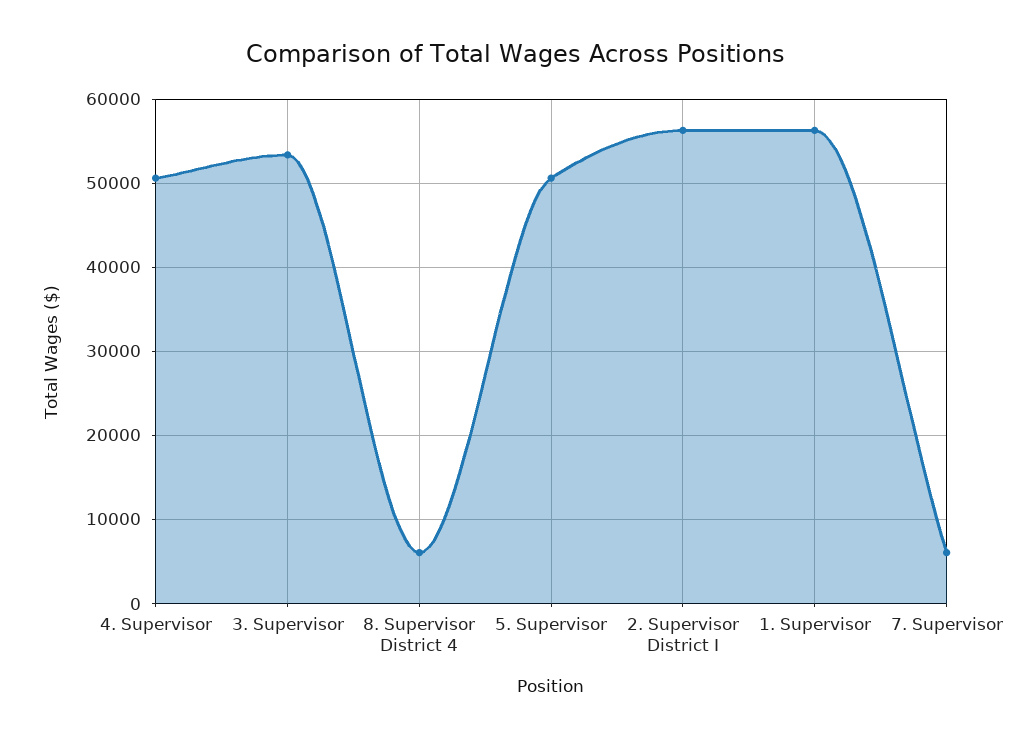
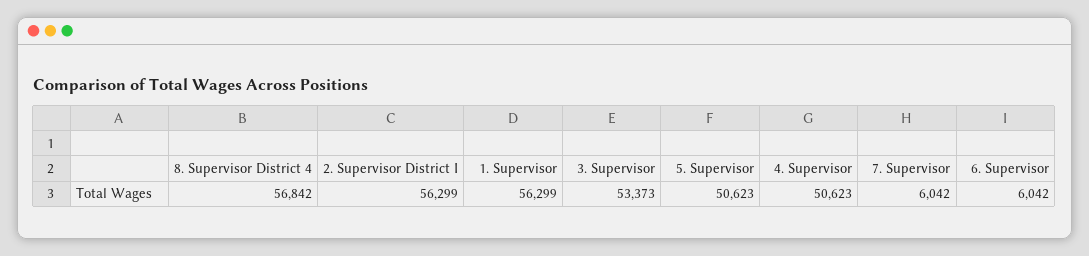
8. Supervisor District 4: 6000 -> 56842
6. Supervisor: none -> 6042

